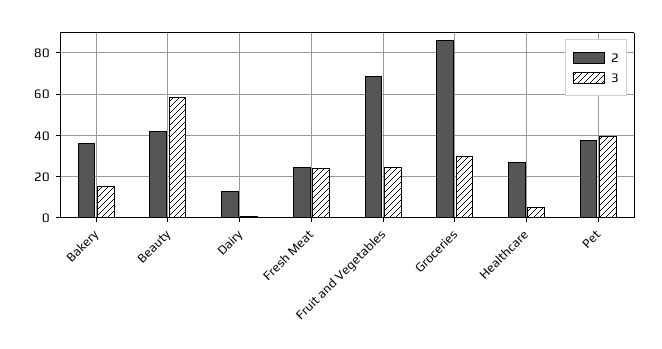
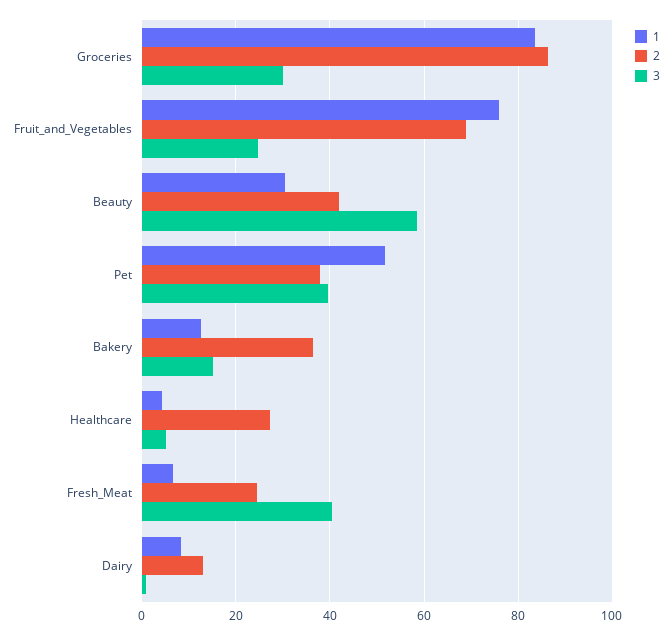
3, Fresh Meat: 25 -> 40
1, Groceries: none -> 84
1, Fruit and Vegetables: none -> 76
1, Beauty: none -> 30
1, Pet: none -> 52
1, Bakery: none -> 12
1, Healthcare: none -> 4
1, Fresh Meat: none -> 6
1, Dairy: none -> 8

